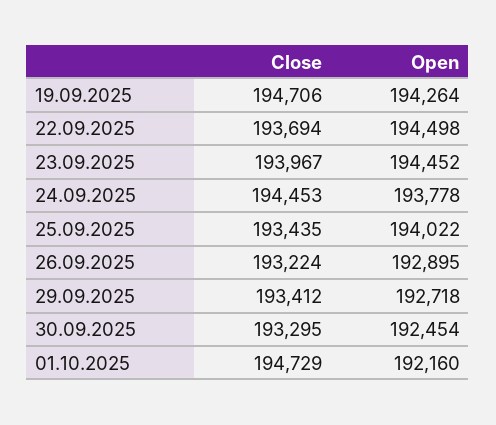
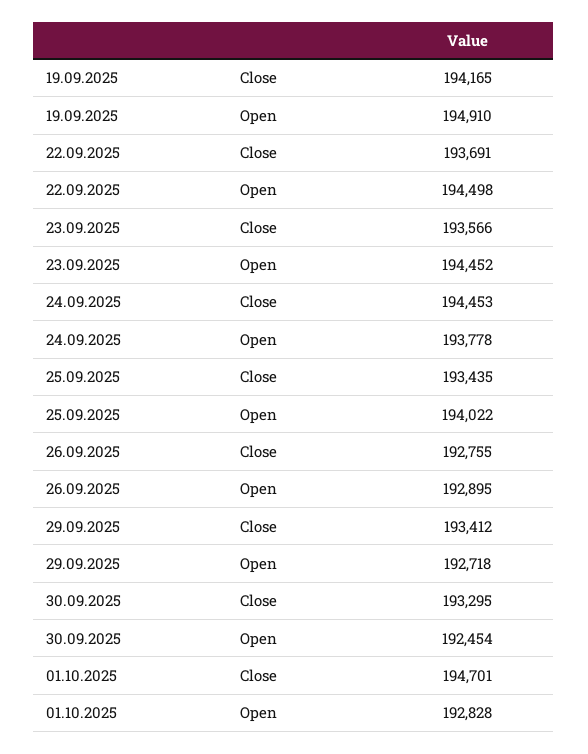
Close, 19.09.2025: 194706 -> 194165
Open, 19.09.2025: 194264 -> 194910
Close, 22.09.2025: 193694 -> 193691
Close, 23.09.2025: 193967 -> 193566
Close, 26.09.2025: 193224 -> 192755
Close, 01.10.2025: 194729 -> 194701
Open, 01.10.2025: 192160 -> 192828

